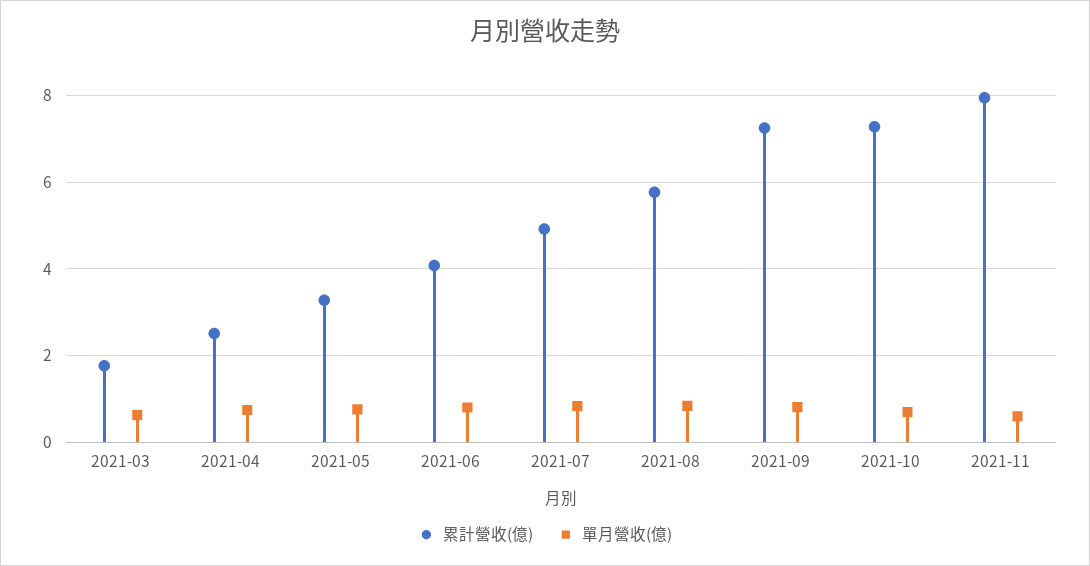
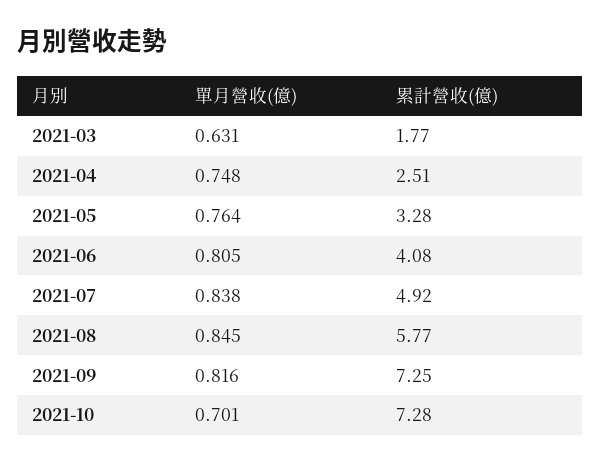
累計營收(億), 2021-11: 8 -> none
單月營收(億), 2021-11: 0.6 -> none

